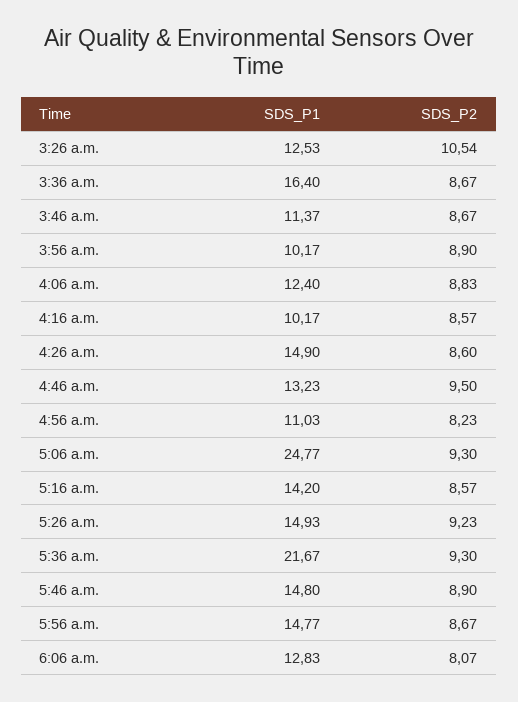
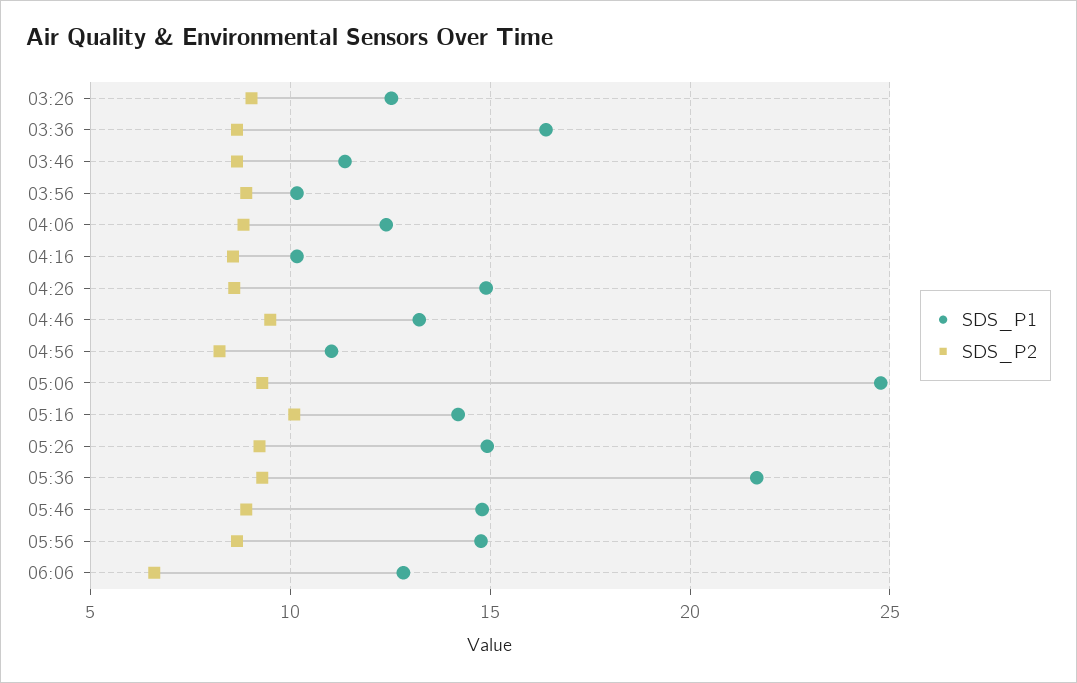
SDS_P2, 3:26 a.m.: 10.54 -> 9
SDS_P2, 5:16 a.m.: 8.57 -> 10
SDS_P2, 6:06 a.m.: 8.07 -> 6.5

